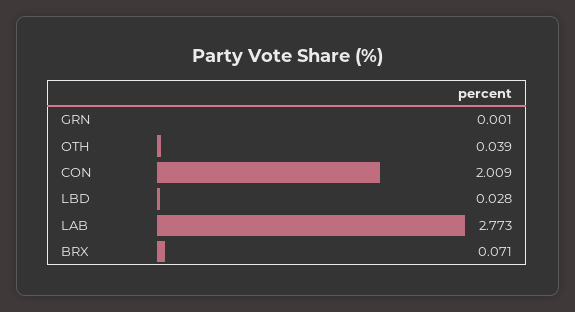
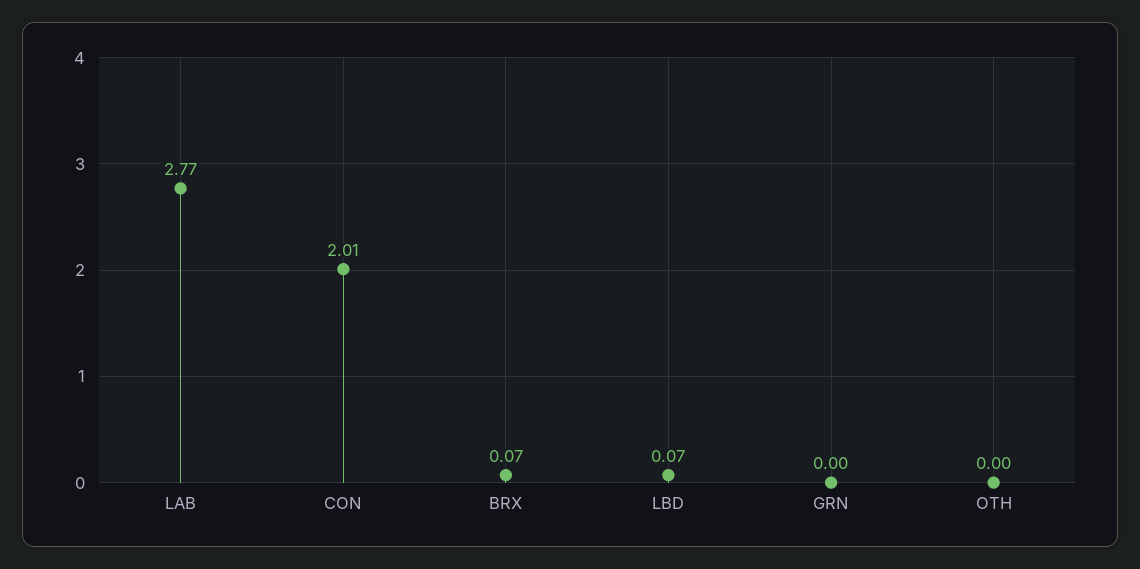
OTH: 0.039 -> 0
LBD: 0.028 -> 0.07

